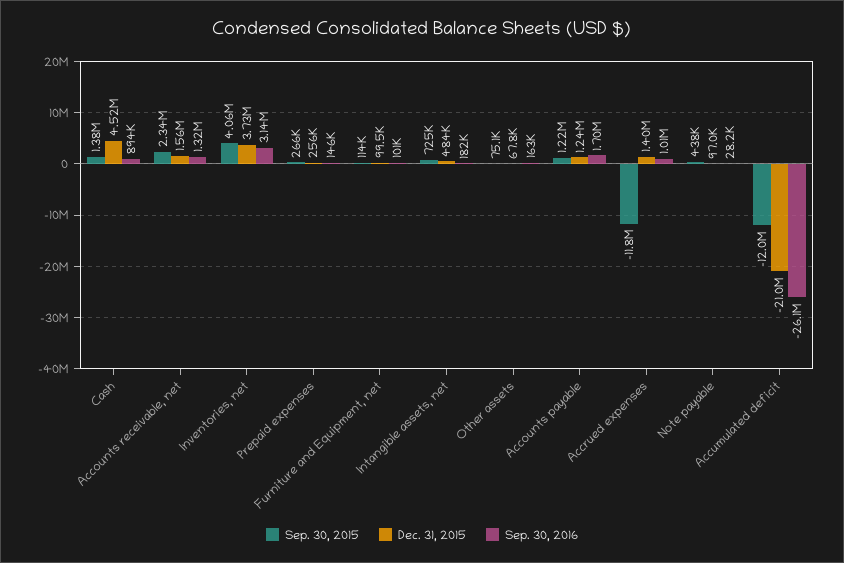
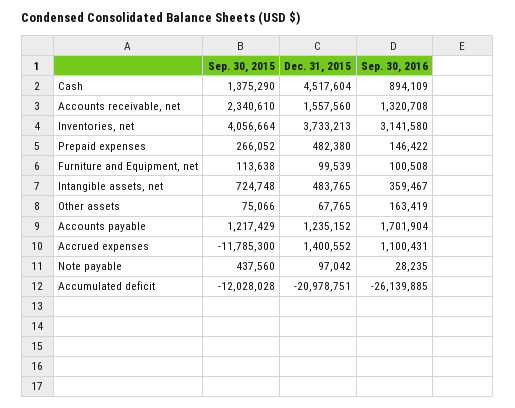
Dec. 31, 2015, Prepaid expenses: 256000 -> 482380
Sep. 30, 2016, Intangible assets, net: 182000 -> 359467
Sep. 30, 2016, Accrued expenses: 1010000 -> 1100431

